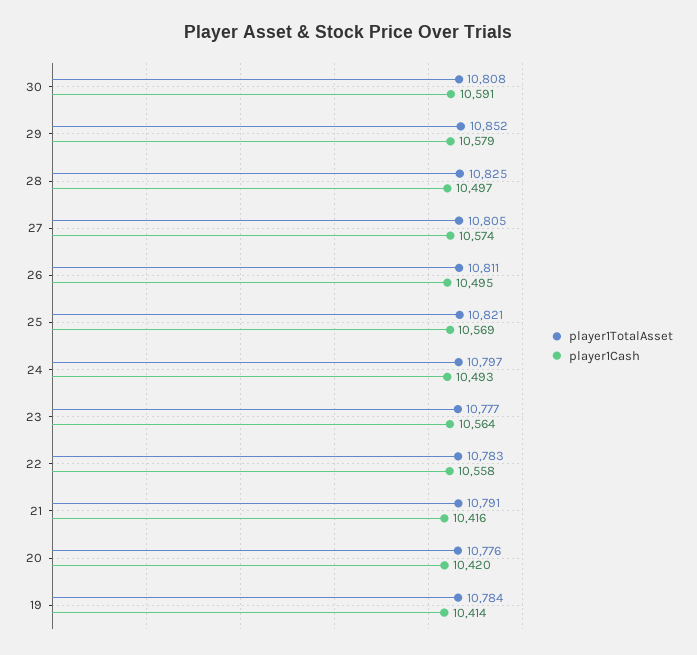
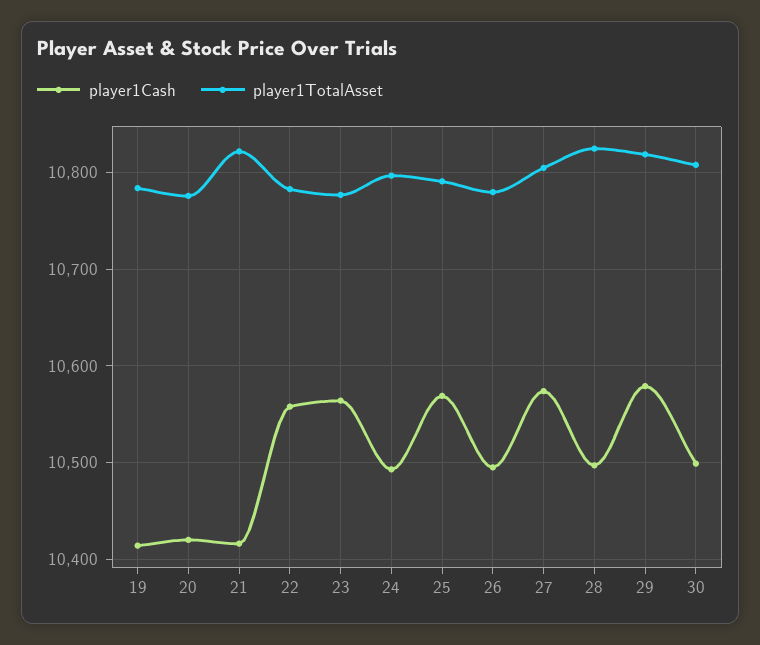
player1Cash, 30: 10591 -> 10500
player1TotalAsset, 29: 10852 -> 10820
player1TotalAsset, 26: 10811 -> 10780
player1TotalAsset, 25: 10821 -> 10790
player1TotalAsset, 21: 10791 -> 10820

